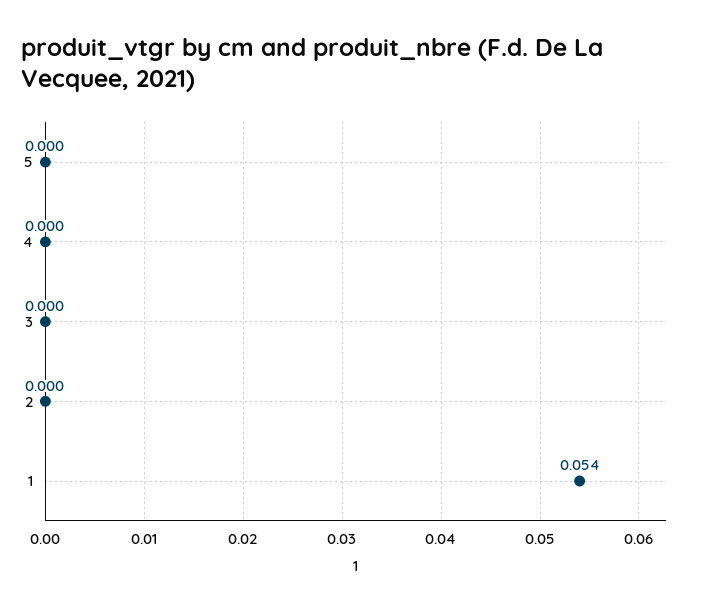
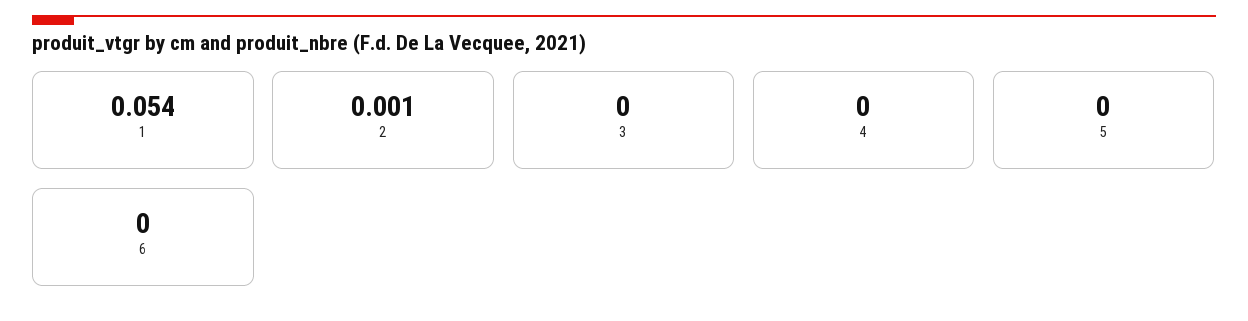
2: 0 -> 0.001
6: none -> 0

